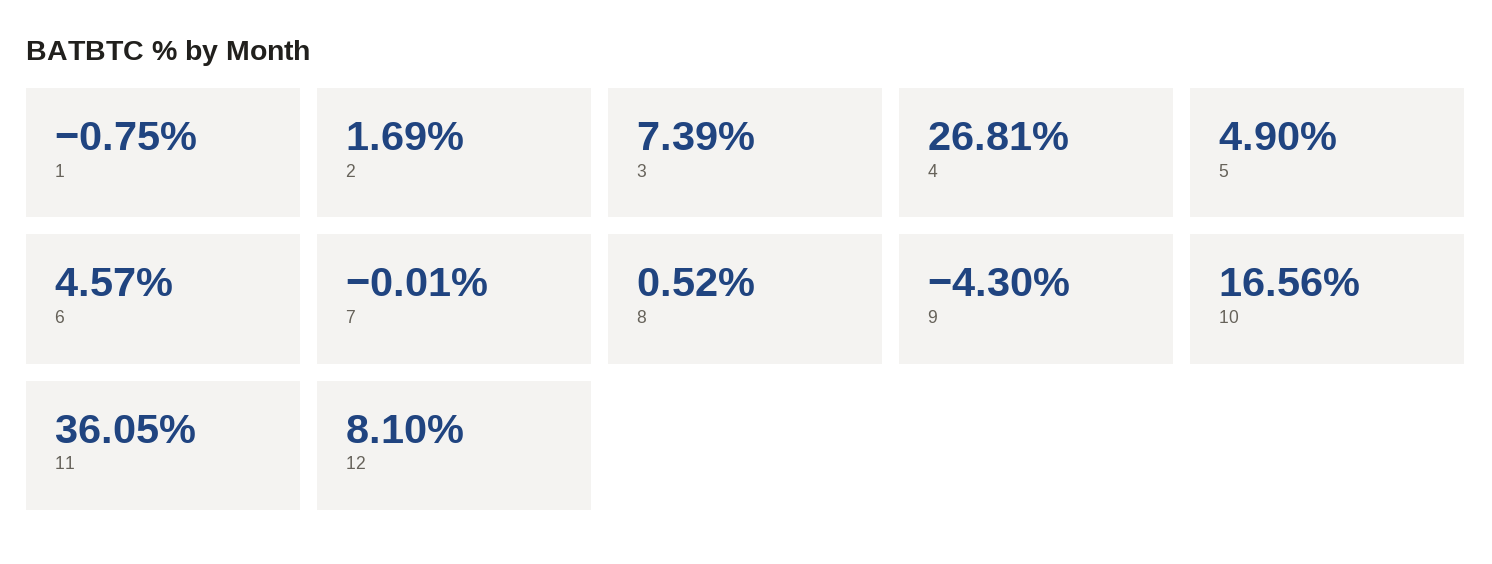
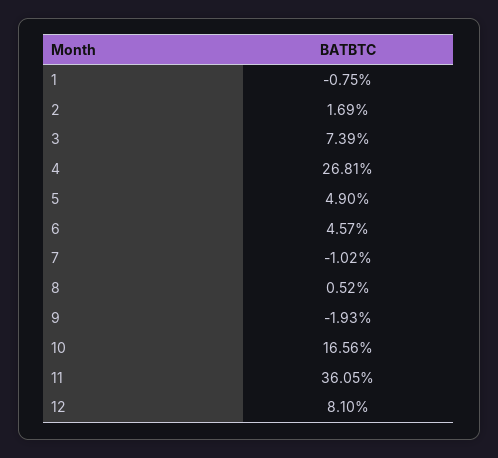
7: -0.01 -> -1.02
9: -4.3 -> -1.93

